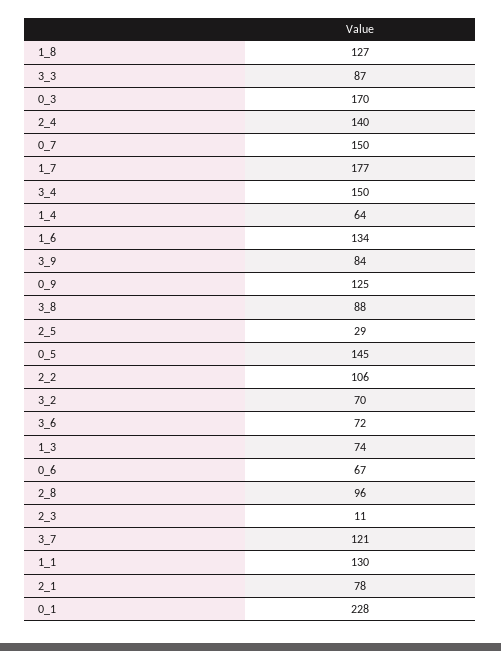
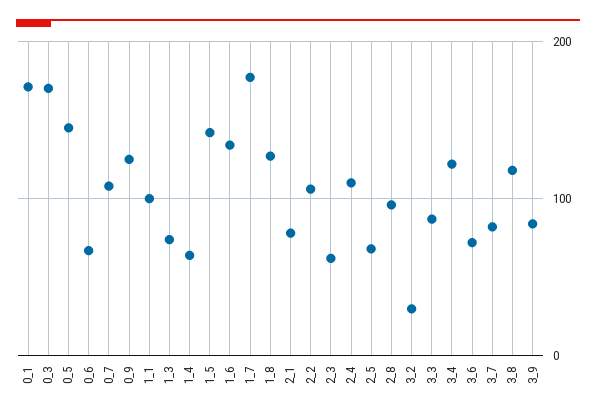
2_4: 140 -> 110
0_7: 150 -> 110
3_4: 150 -> 120
3_8: 88 -> 120
2_5: 29 -> 70
3_2: 70 -> 30
2_3: 11 -> 60
3_7: 121 -> 80
1_1: 130 -> 100
0_1: 228 -> 170
1_5: none -> 140

